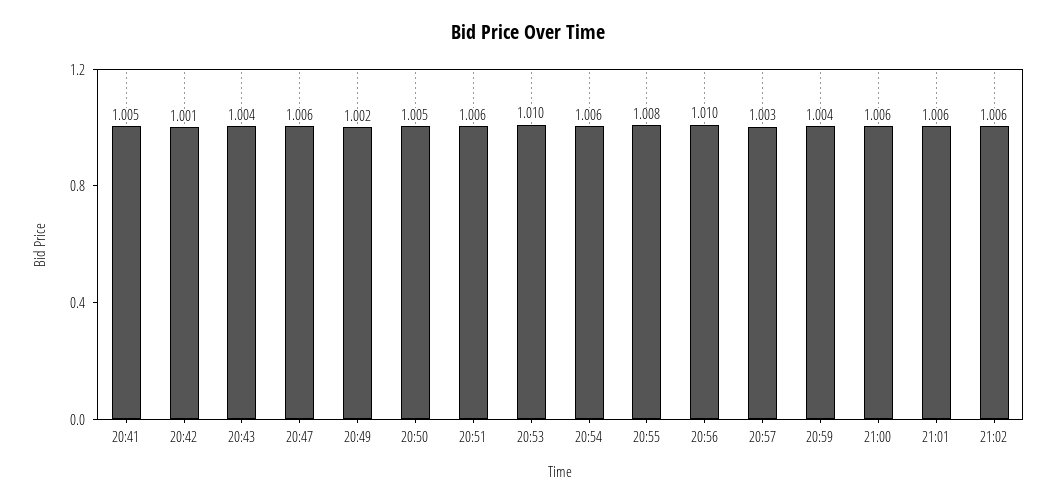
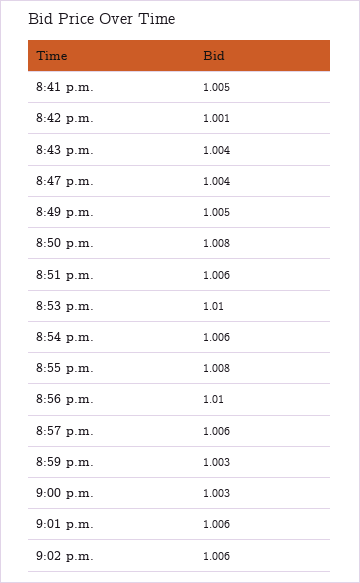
20:47: 1.006 -> 1.004
20:49: 1.002 -> 1.005
20:50: 1.005 -> 1.008
20:57: 1.003 -> 1.006
20:59: 1.004 -> 1.003
21:00: 1.006 -> 1.003

